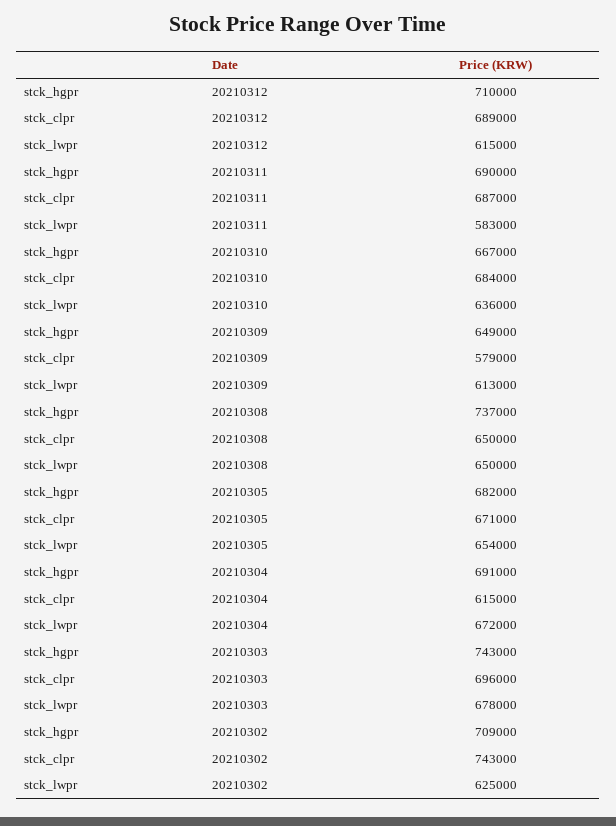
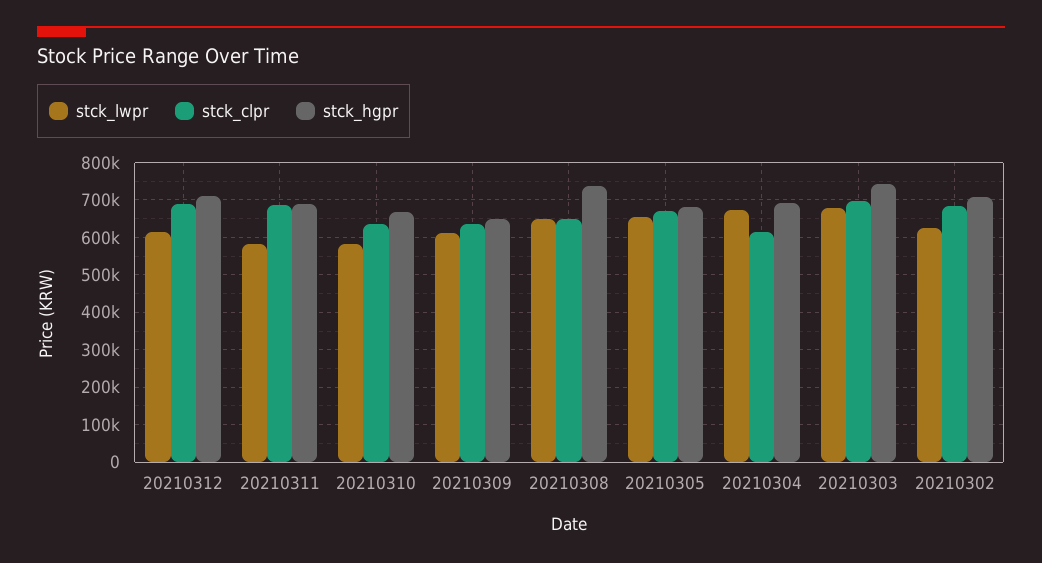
stck_clpr, 20210310: 684000 -> 640000
stck_lwpr, 20210310: 636000 -> 580000
stck_clpr, 20210309: 579000 -> 640000
stck_clpr, 20210302: 743000 -> 680000

